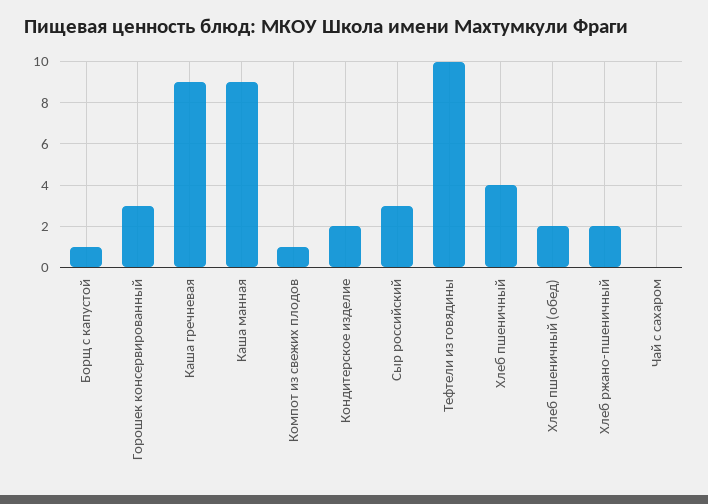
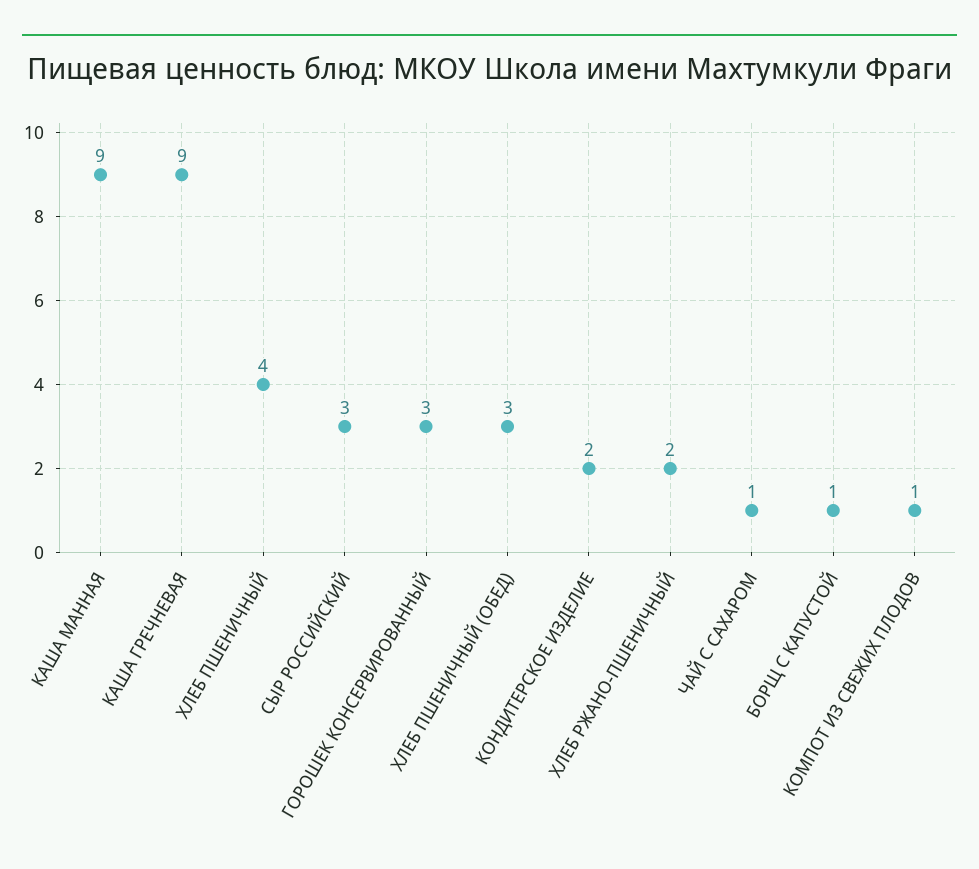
Тефтели из говядины: 10 -> none
Хлеб пшеничный (обед): 2 -> 3
Чай с сахаром: 0 -> 1

